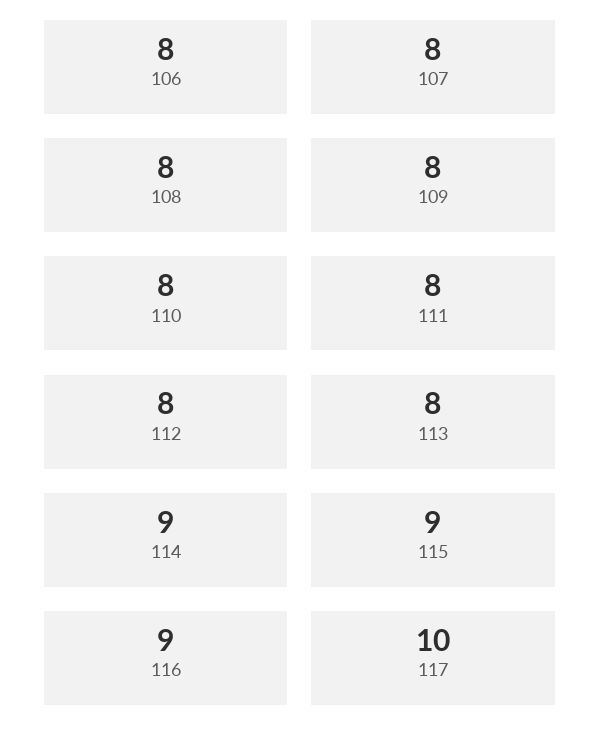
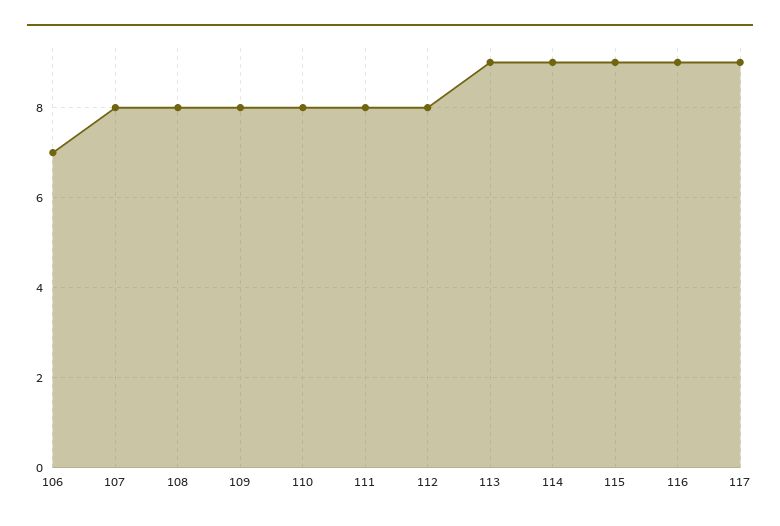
106: 8 -> 7
113: 8 -> 9
117: 10 -> 9

